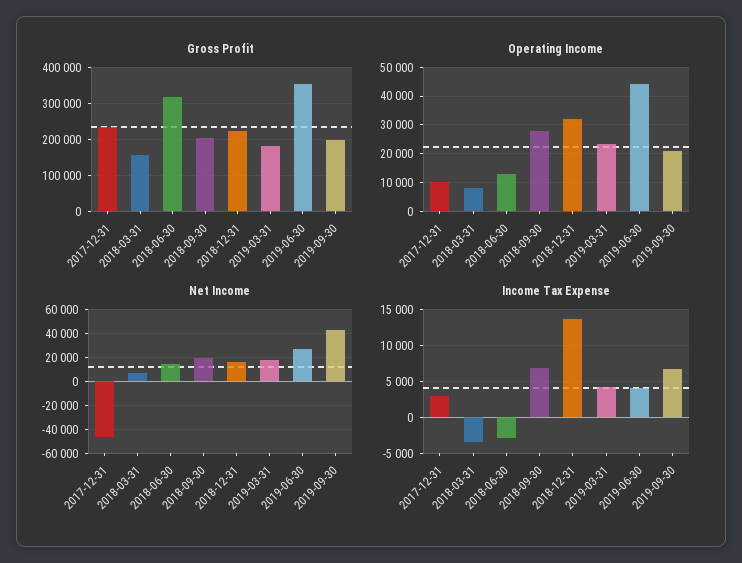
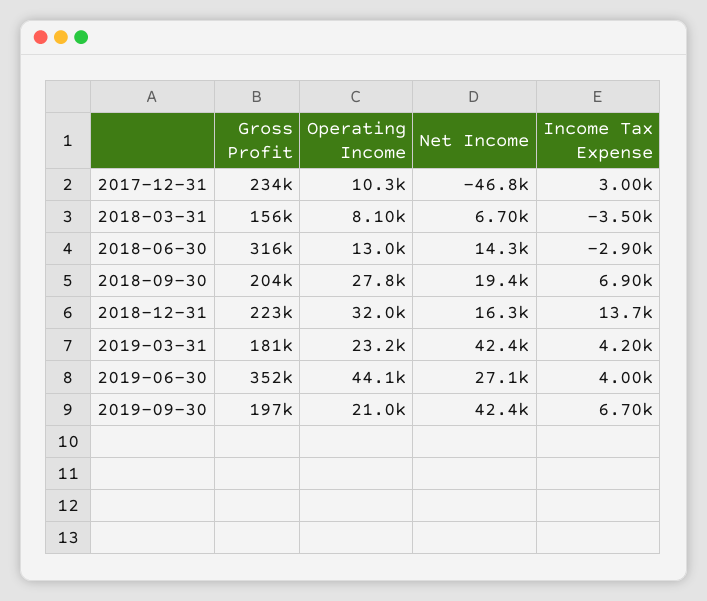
Net Income, 2019-03-31: 20000 -> 42400

